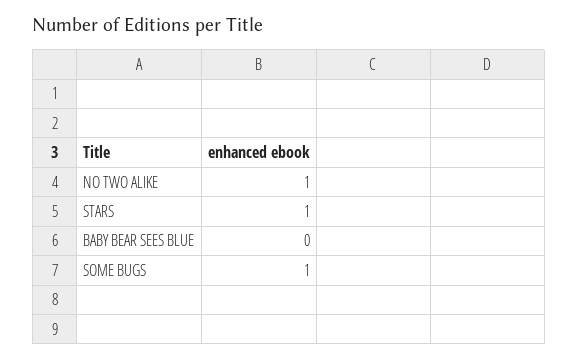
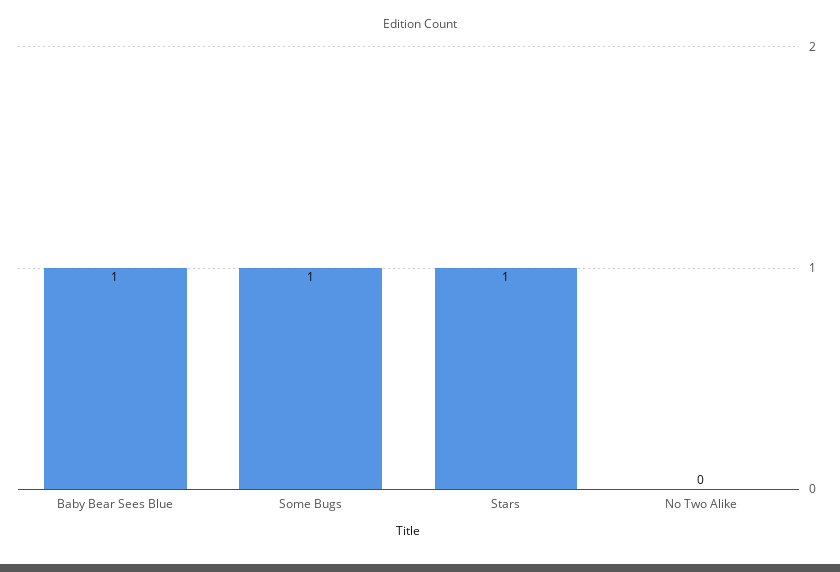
NO TWO ALIKE: 1 -> 0
BABY BEAR SEES BLUE: 0 -> 1

